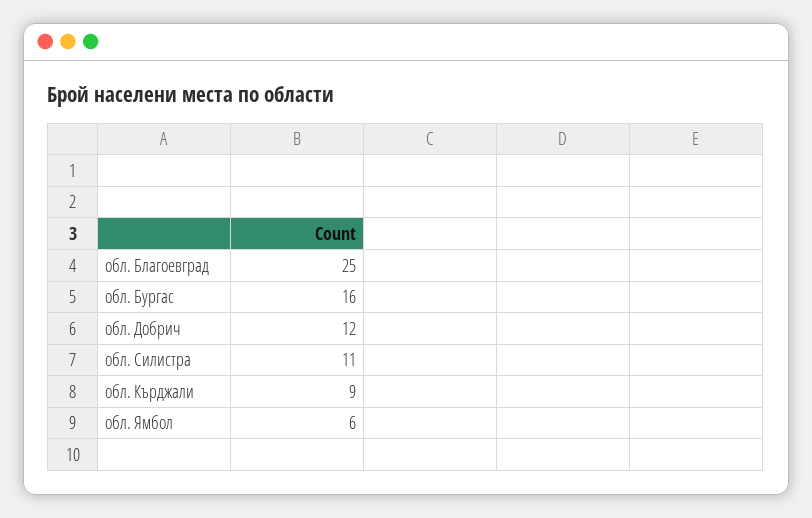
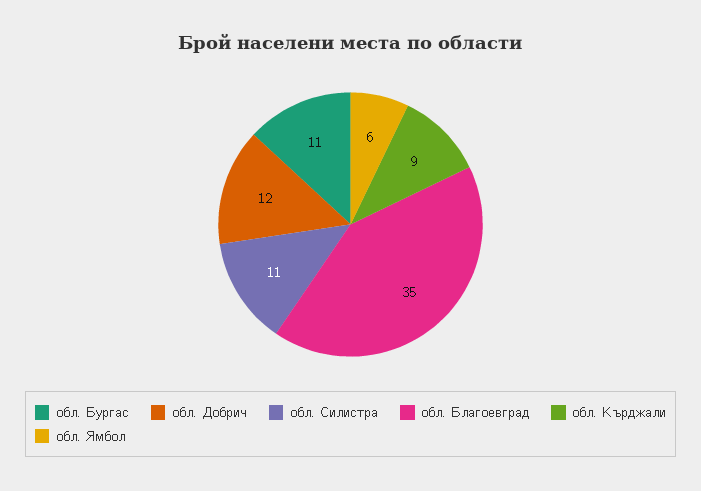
обл. Благоевград: 25 -> 35
обл. Бургас: 16 -> 11

